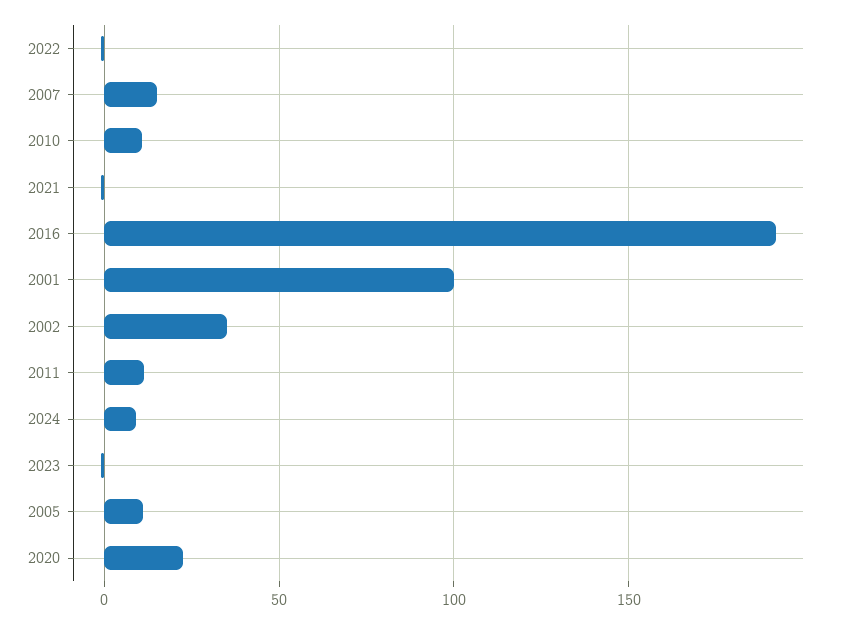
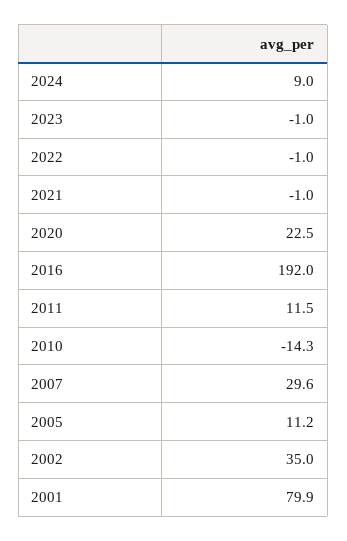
2007: 15 -> 29.6
2010: 10 -> -14.3
2001: 100 -> 79.9

